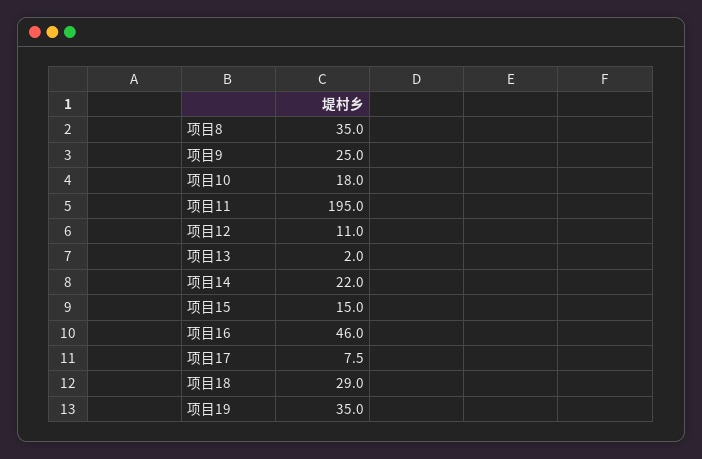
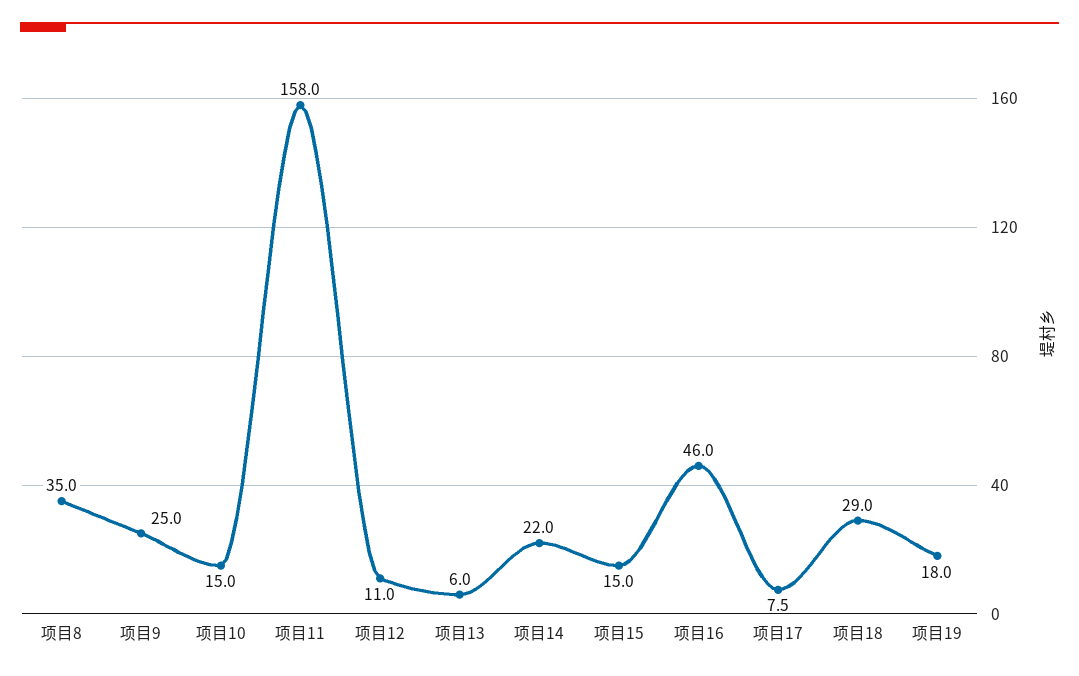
项目10: 18 -> 15
项目11: 195 -> 158
项目13: 2 -> 6
项目19: 35 -> 18

